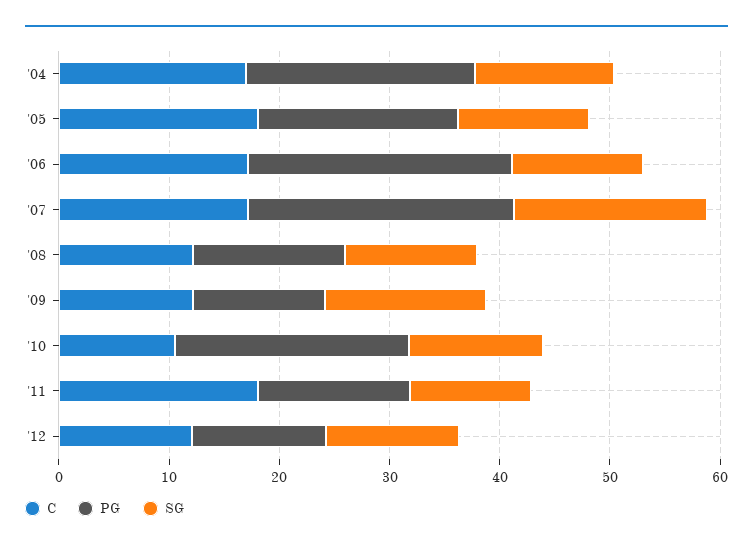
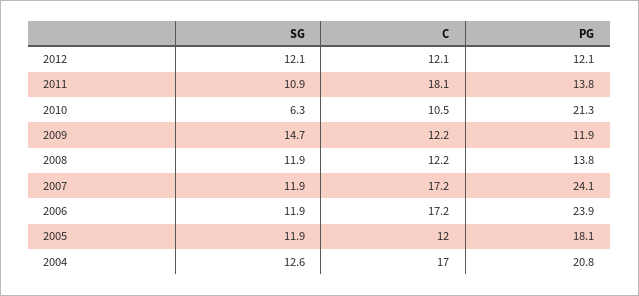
C, '05: 18 -> 12
SG, '07: 18 -> 11.9
SG, '10: 12 -> 6.3

